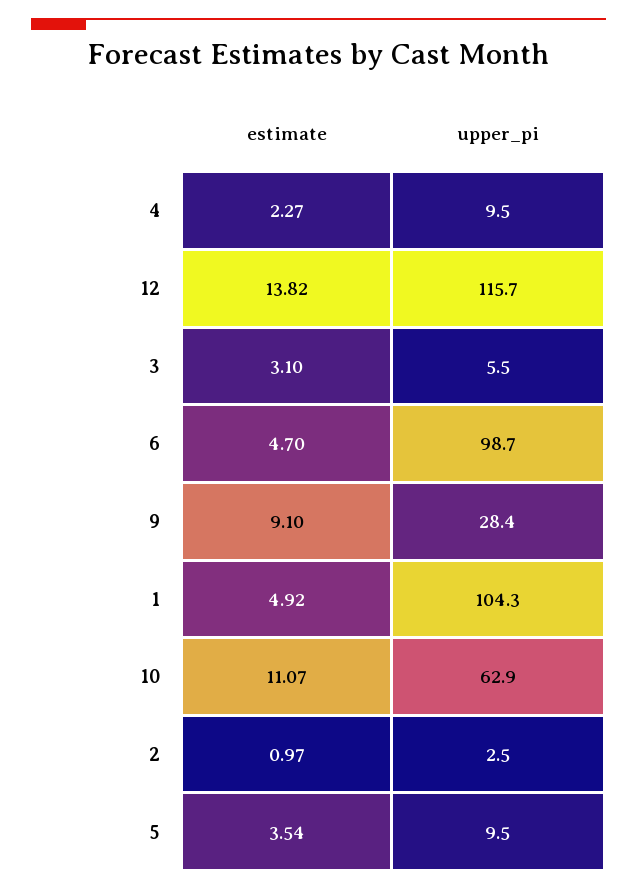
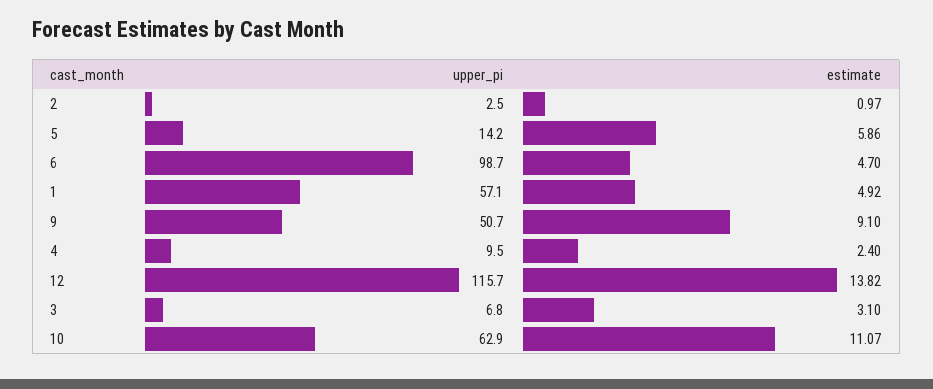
estimate, 4: 2.27 -> 2.4
upper_pi, 3: 5.5 -> 6.8
upper_pi, 9: 28.4 -> 50.7
upper_pi, 1: 104.3 -> 57.1
estimate, 5: 3.54 -> 5.86
upper_pi, 5: 9.5 -> 14.2

